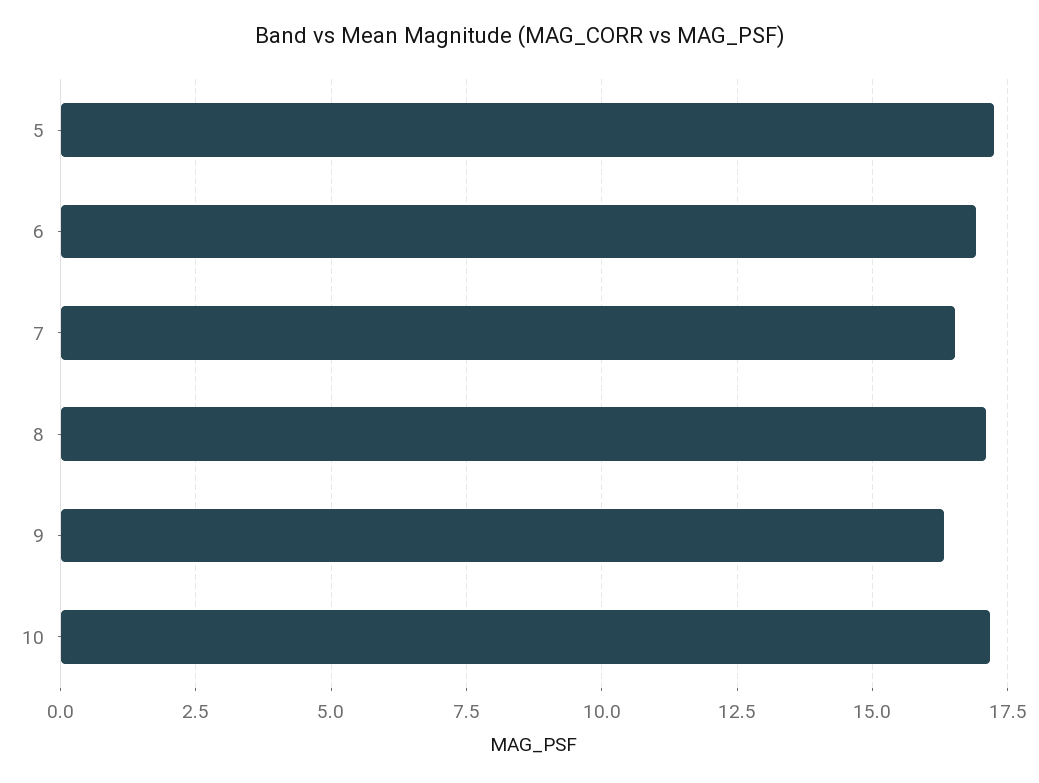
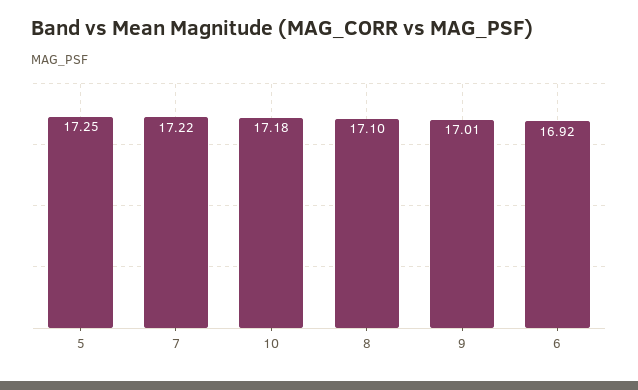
7: 16.5 -> 17.22
9: 16.25 -> 17.01

